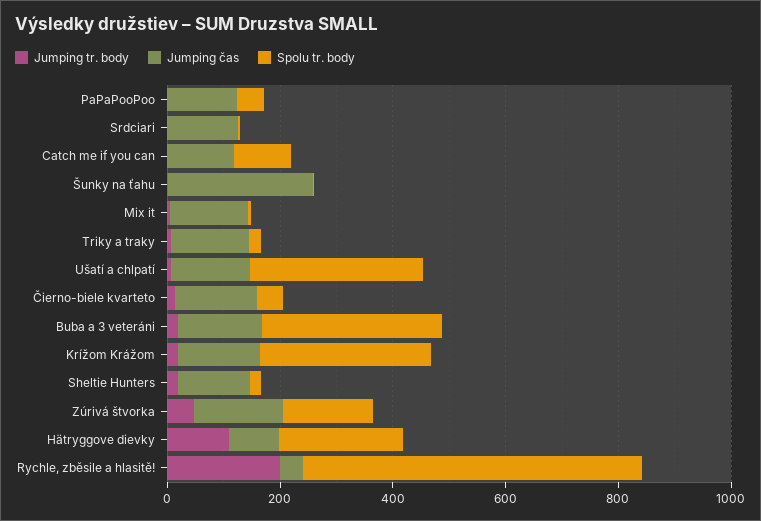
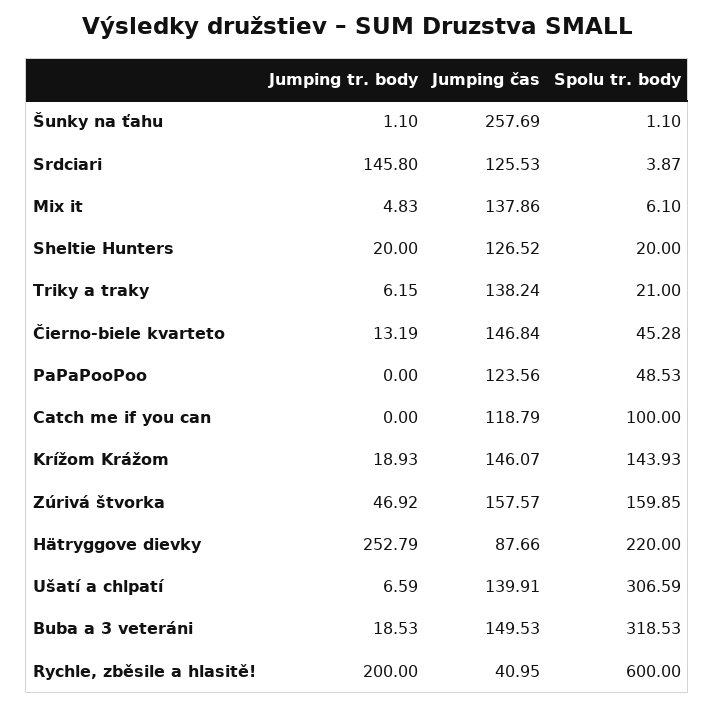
Jumping tr. body, Srdciari: 0 -> 145.8
Spolu tr. body, Krížom Krážom: 300 -> 143.93
Jumping tr. body, Hätryggove dievky: 100 -> 252.79

